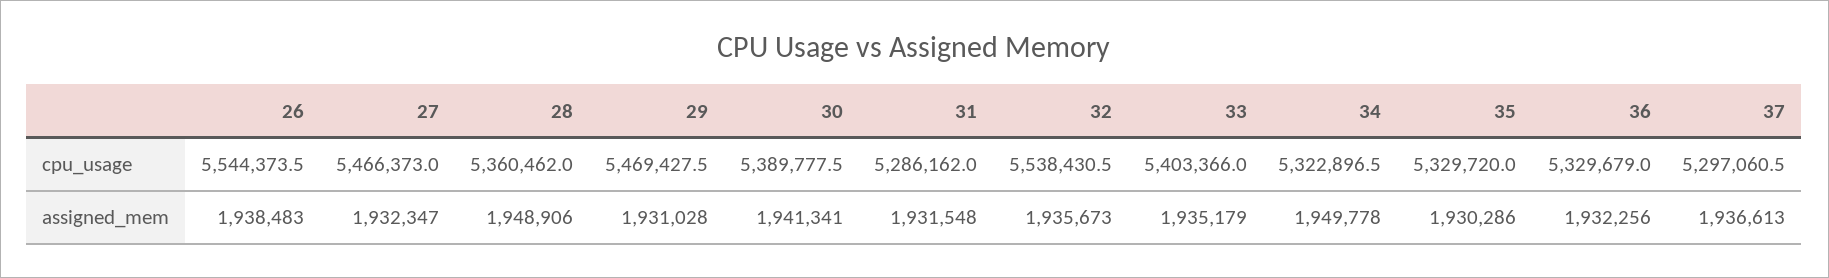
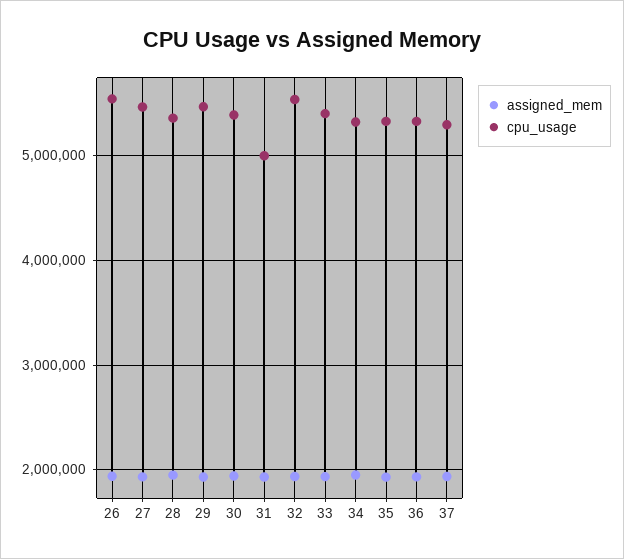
cpu_usage, 31: 5286162 -> 5000000

